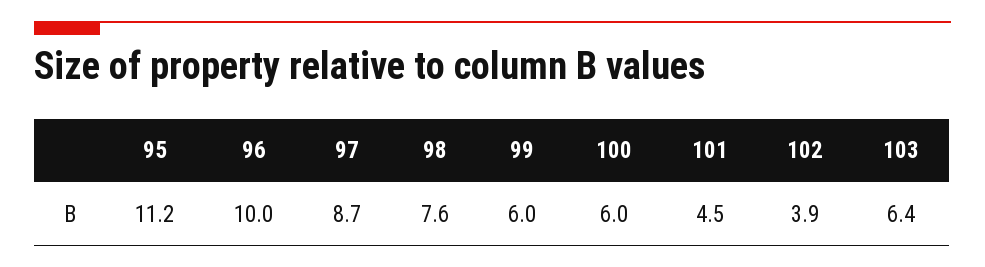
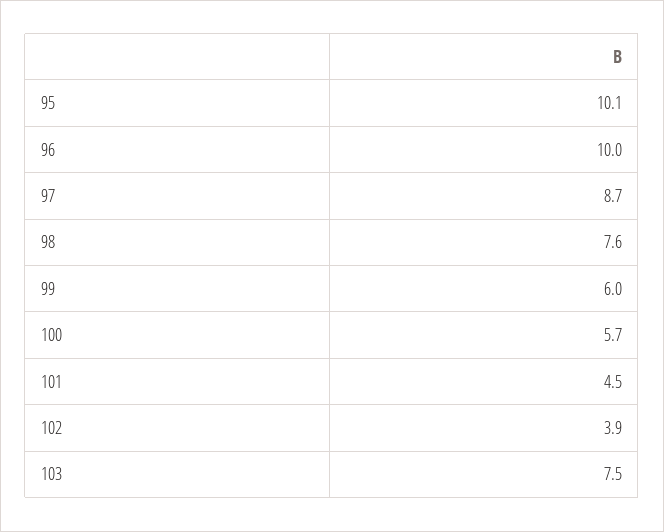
95: 11.2 -> 10.1
100: 6 -> 5.7
103: 6.4 -> 7.5

